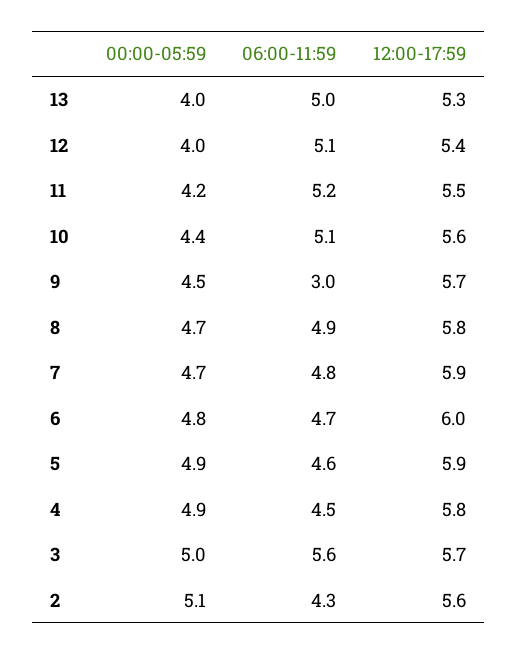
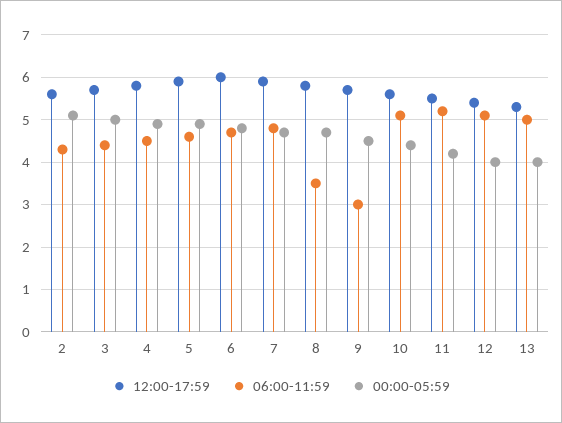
06:00-11:59, 8: 4.9 -> 3.5
06:00-11:59, 3: 5.6 -> 4.5

